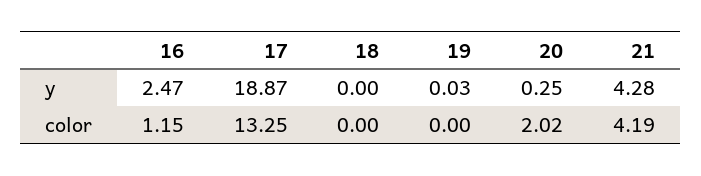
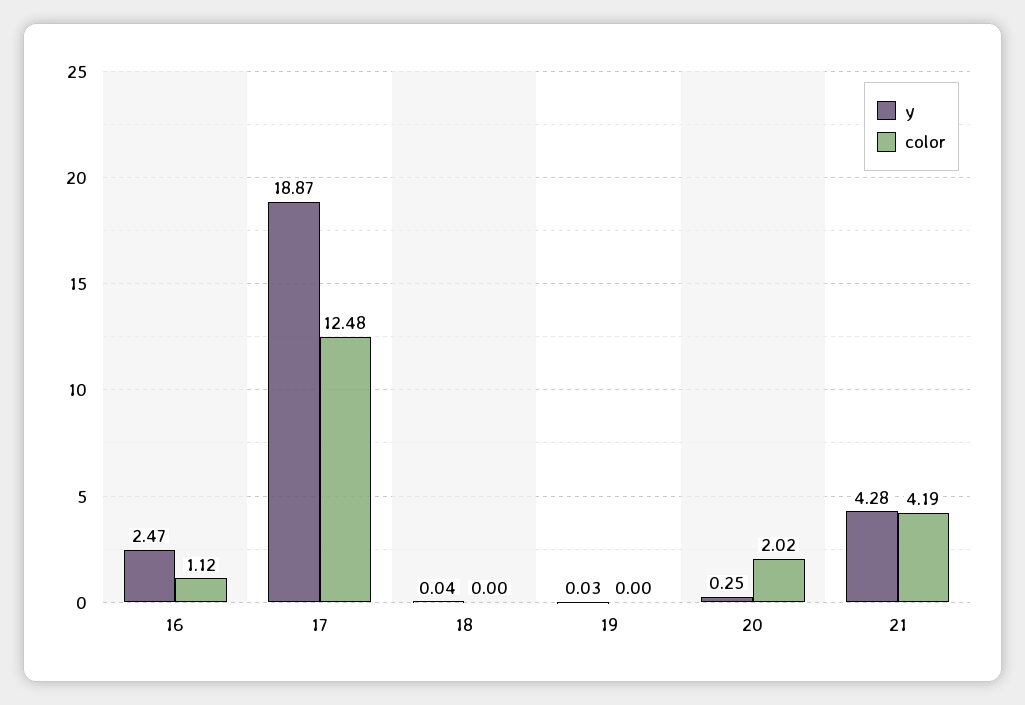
y, 18: 0 -> 0.04
color, 16: 1.15 -> 1.12
color, 17: 13.25 -> 12.48

